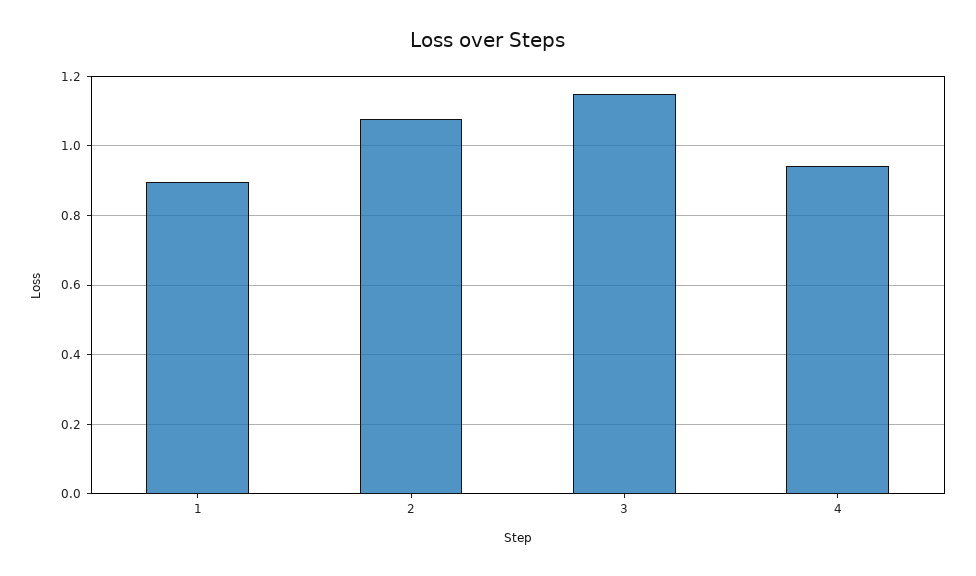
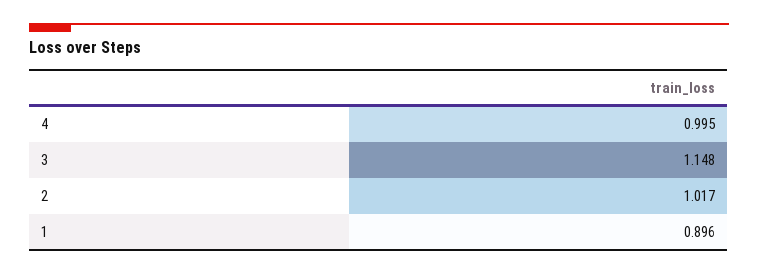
2: 1.08 -> 1.017
4: 0.94 -> 0.995

